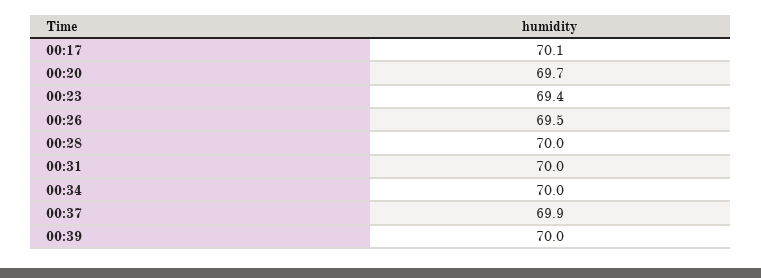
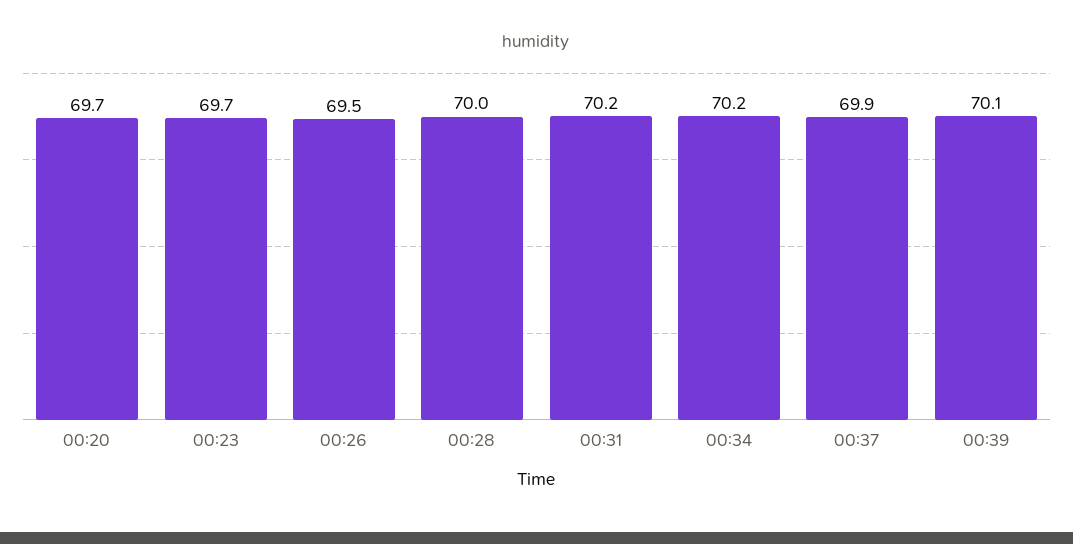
00:17: 70.1 -> none
00:23: 69.4 -> 69.7
00:31: 70 -> 70.2
00:34: 70 -> 70.2
00:39: 70 -> 70.1

